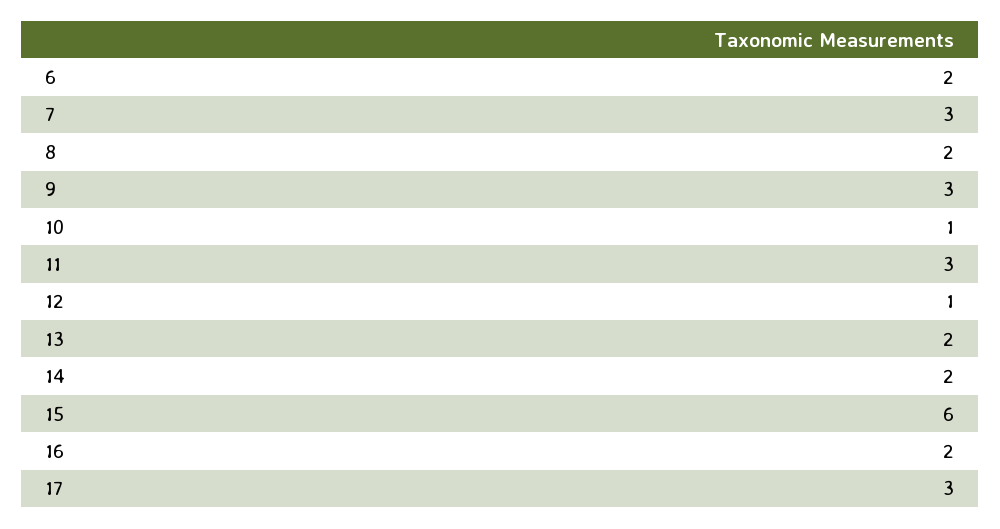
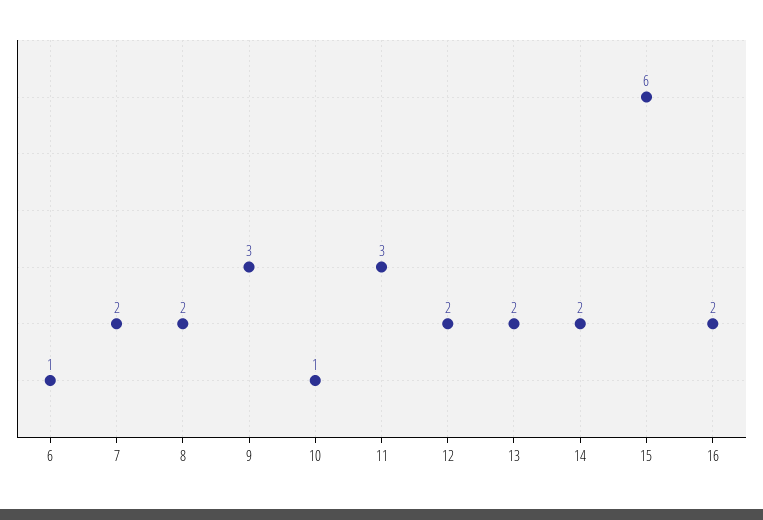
6: 2 -> 1
7: 3 -> 2
12: 1 -> 2
17: 3 -> none

